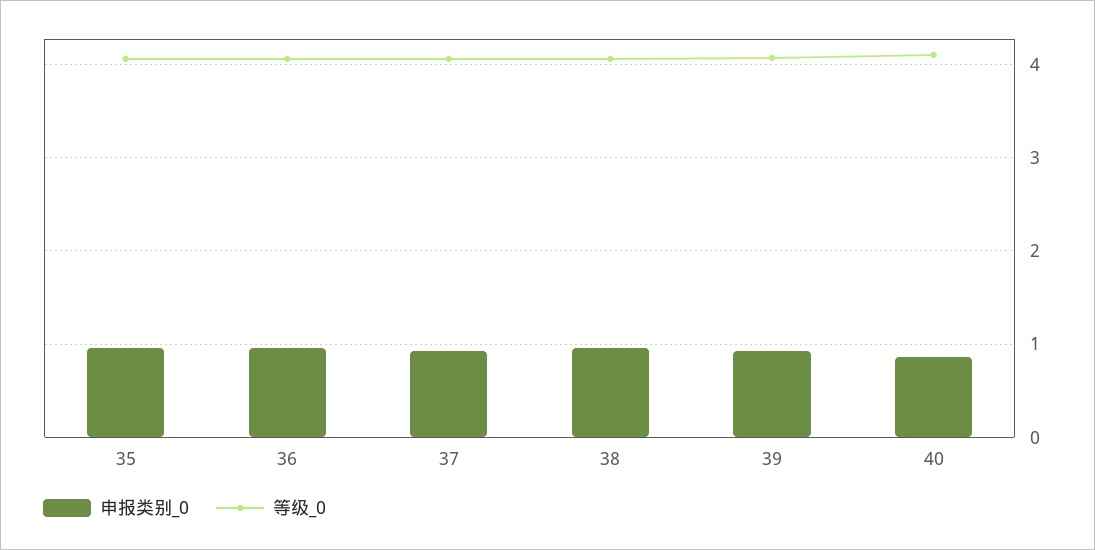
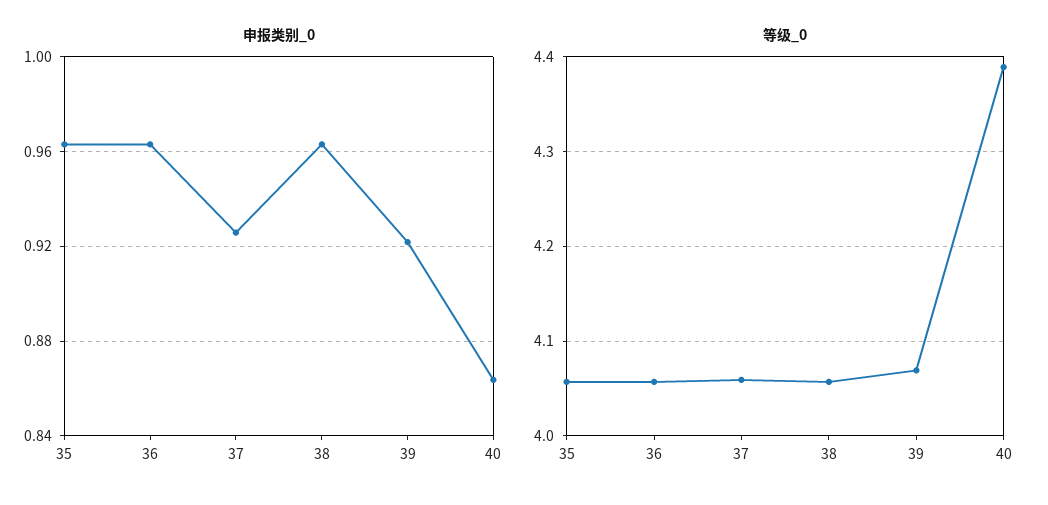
等级_0, 40: 4.1 -> 4.39

